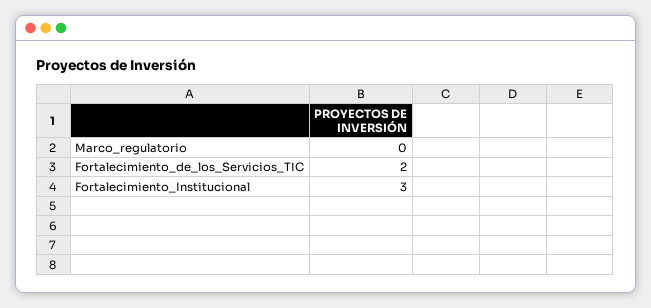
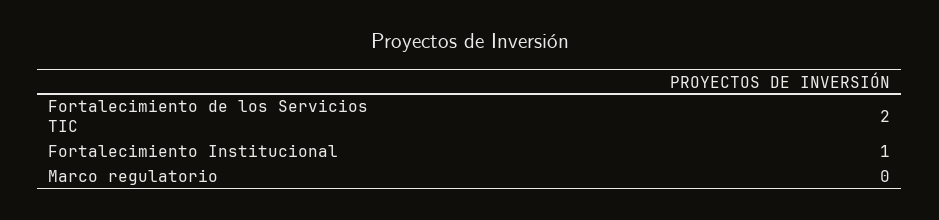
Fortalecimiento_Institucional: 3 -> 1

